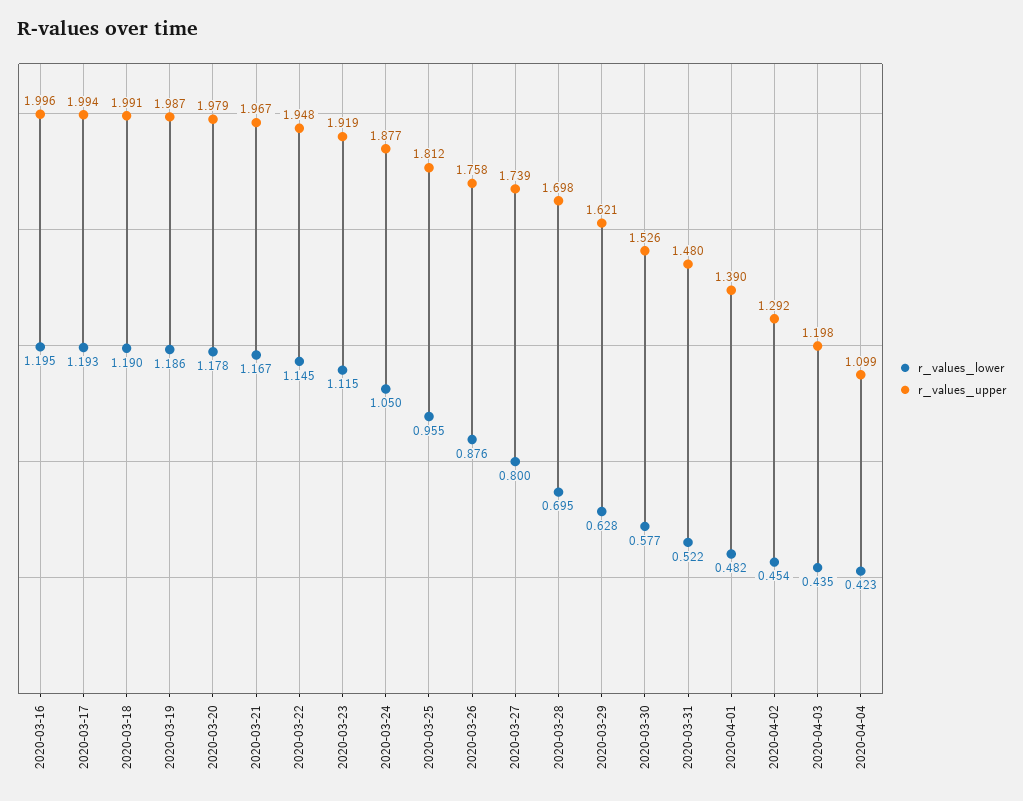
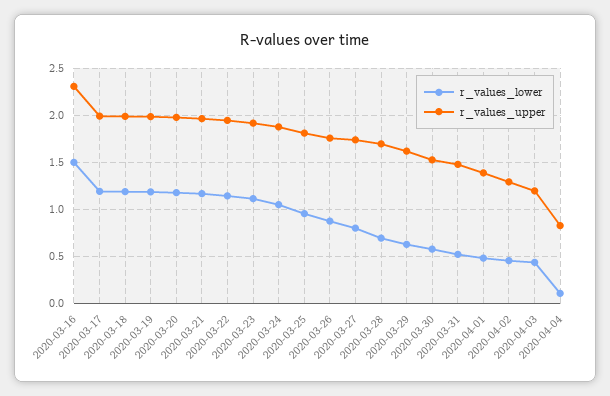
r_values_lower, 2020-03-16: 1.195 -> 1.5
r_values_upper, 2020-03-16: 1.996 -> 2.3
r_values_lower, 2020-04-04: 0.423 -> 0.1
r_values_upper, 2020-04-04: 1.099 -> 0.8

